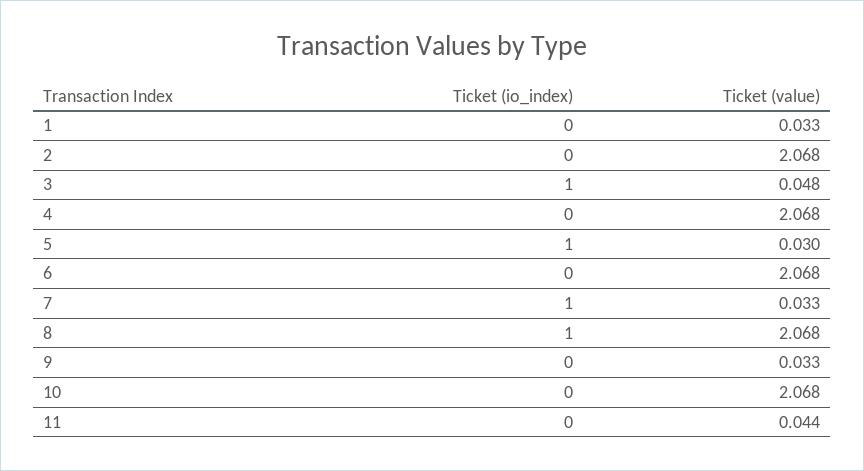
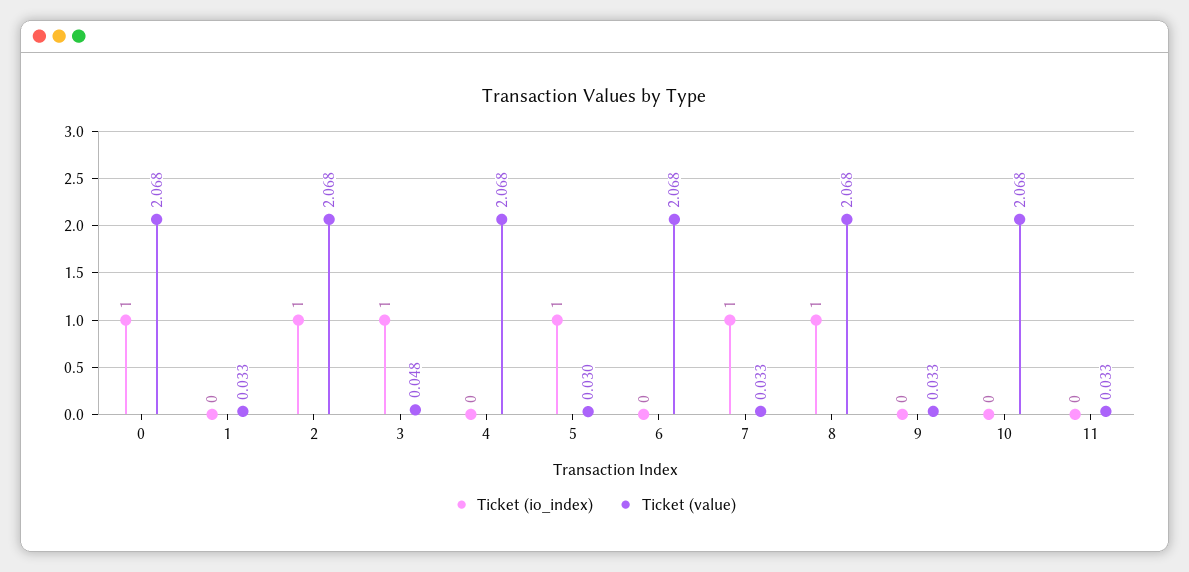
Ticket (io_index), 2: 0 -> 1
Ticket (value), 11: 0.044 -> 0.033
Ticket (io_index), 0: none -> 1
Ticket (value), 0: none -> 2.068

